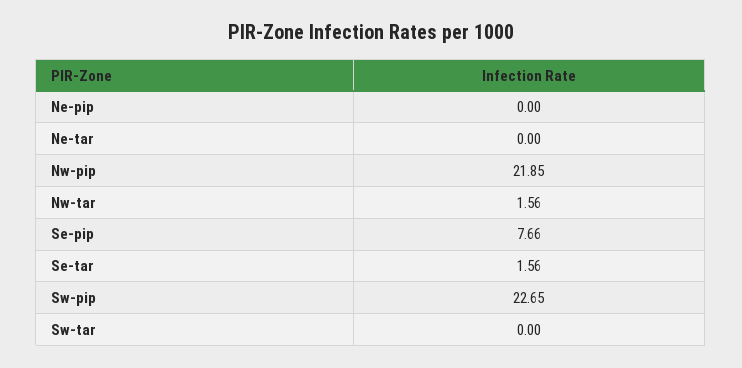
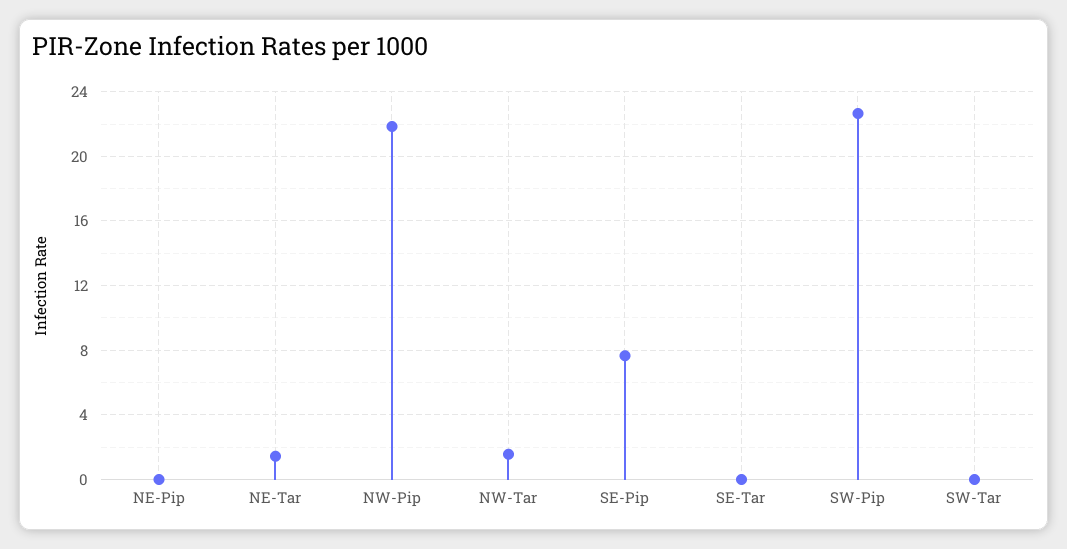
Ne-tar: 0 -> 1.5
Se-tar: 1.56 -> 0

